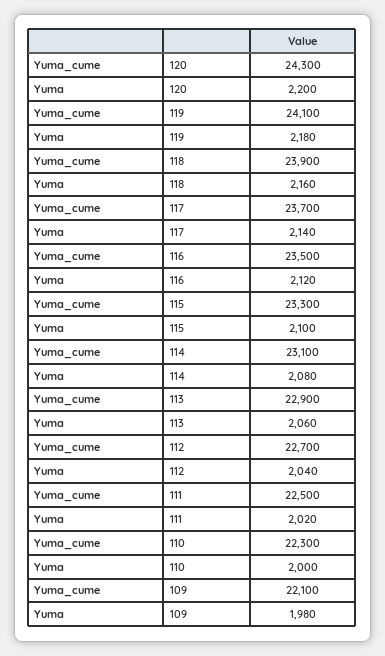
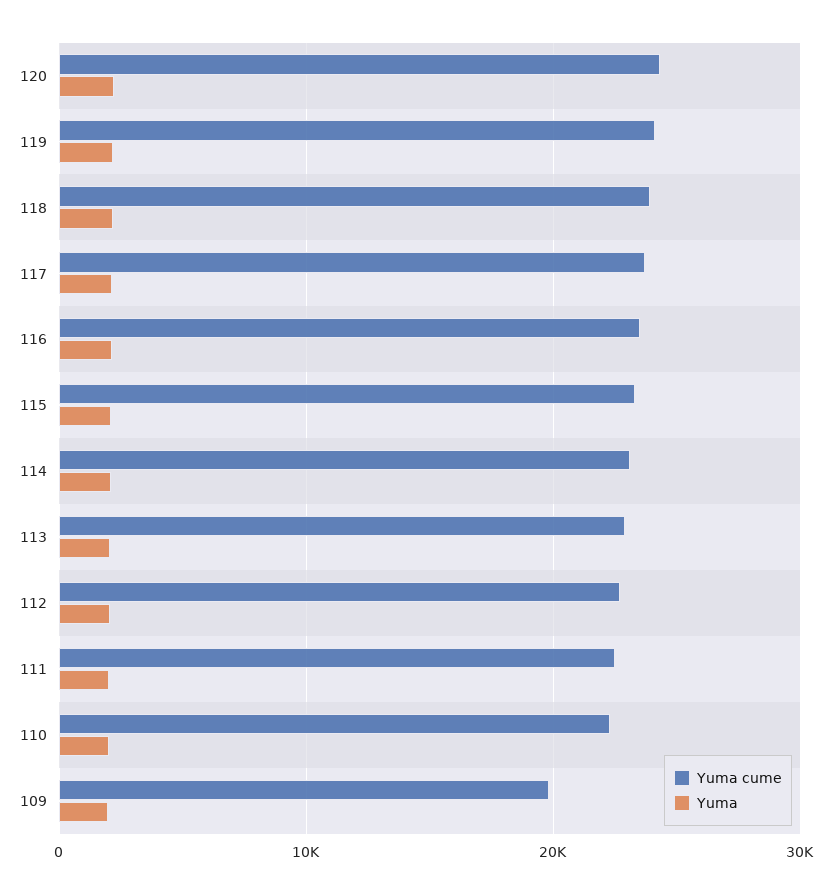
Yuma_cume, 109: 22100 -> 20000

